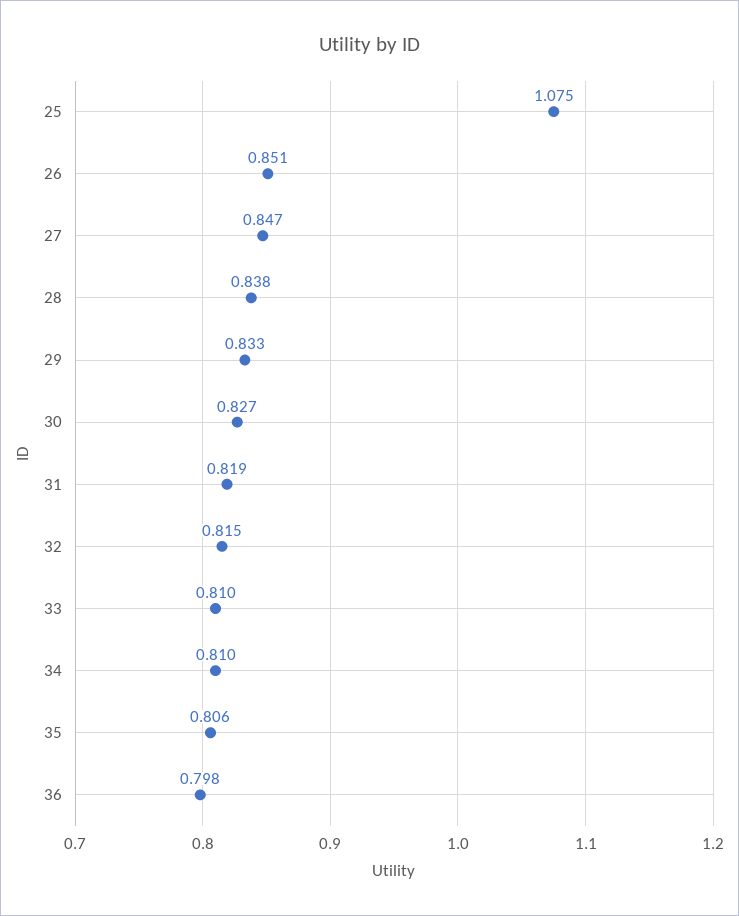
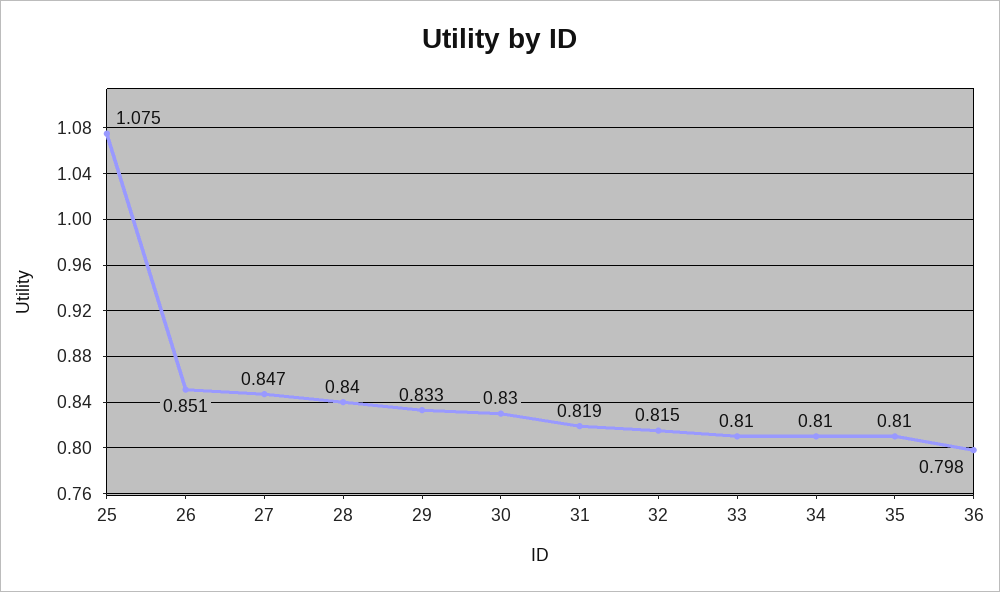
28: 0.838 -> 0.84
30: 0.827 -> 0.83
35: 0.806 -> 0.81

